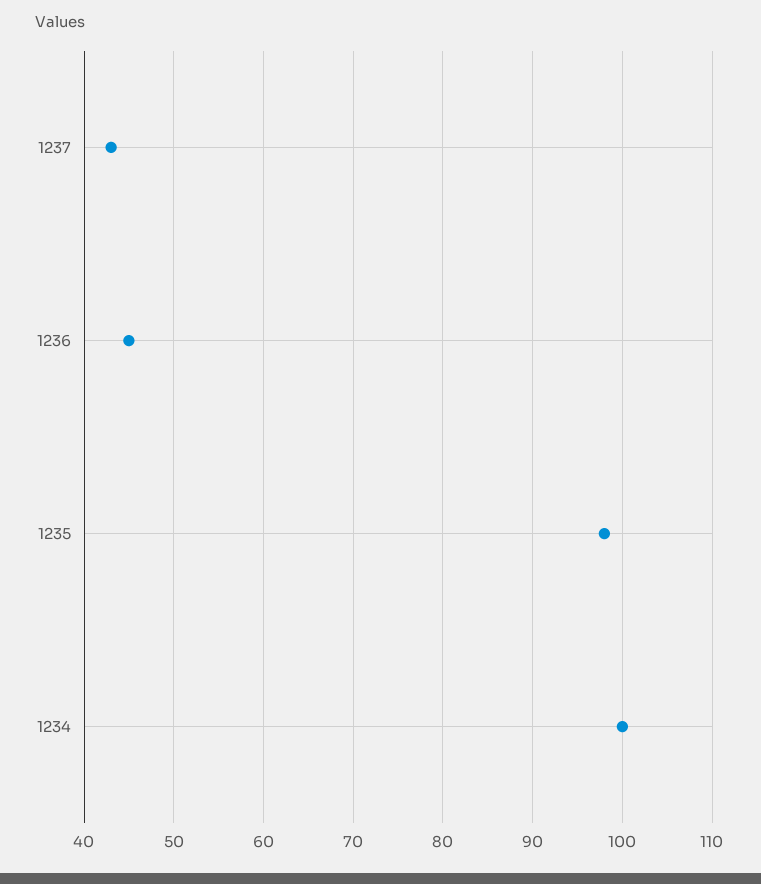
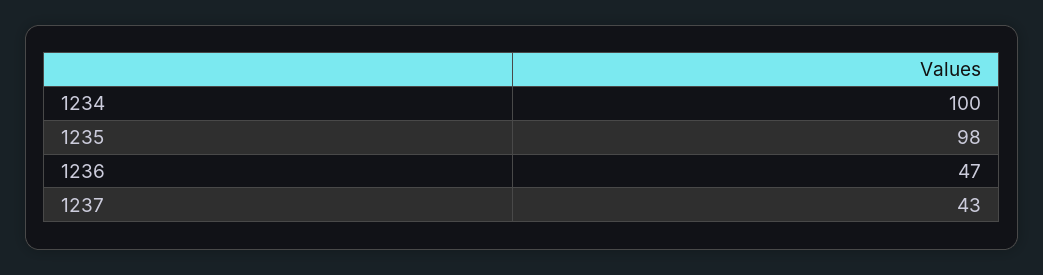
1236: 45 -> 47

